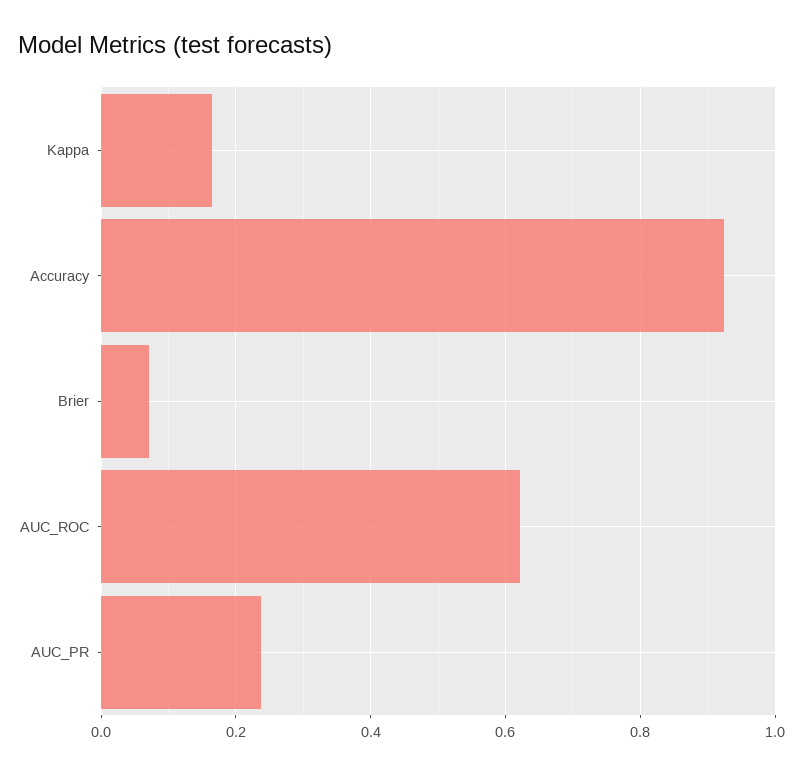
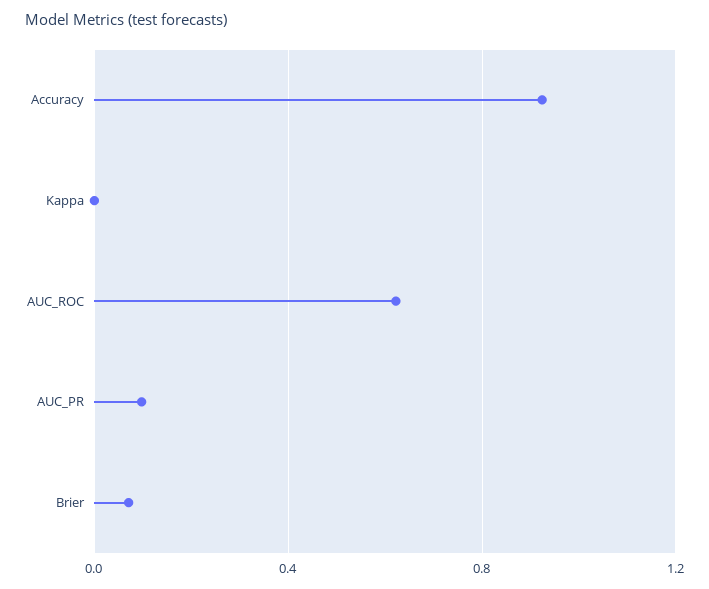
Kappa: 0.16 -> 0
AUC_PR: 0.24 -> 0.1

